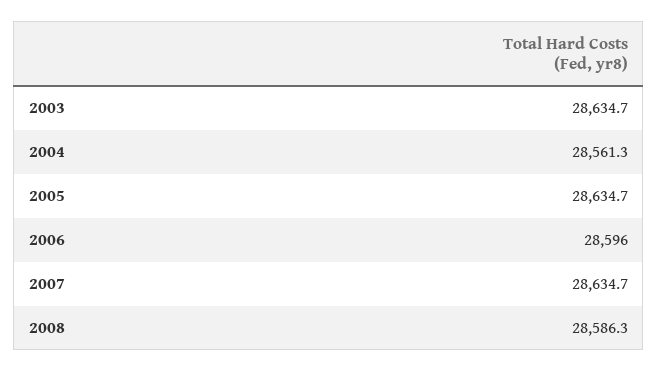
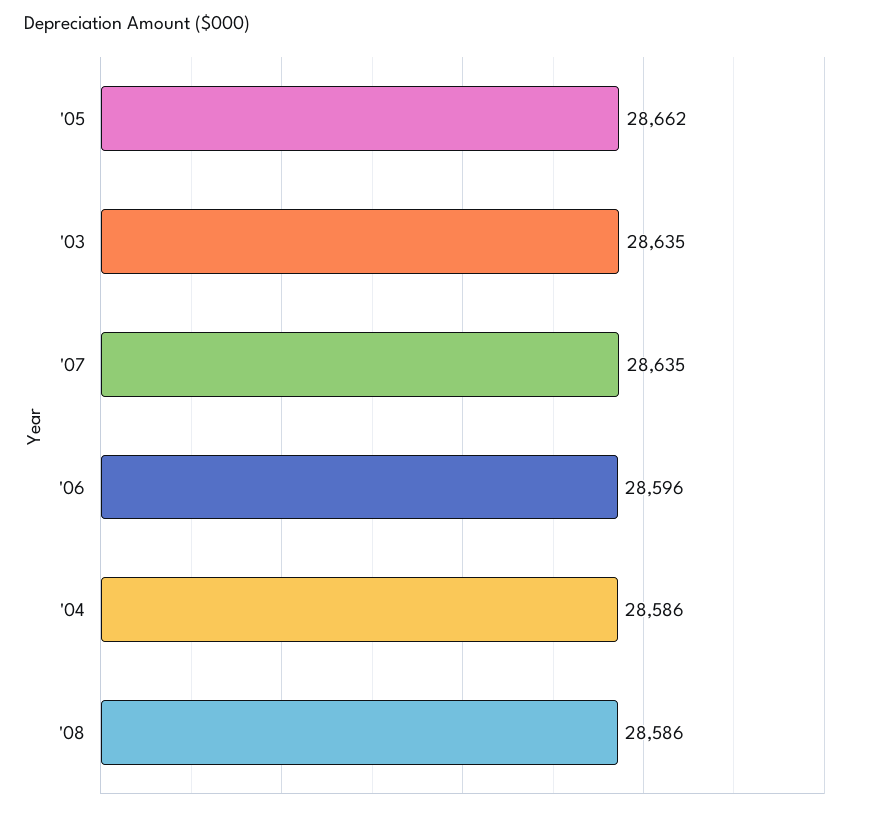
2004: 28561.3 -> 28586
2005: 28634.7 -> 28662

